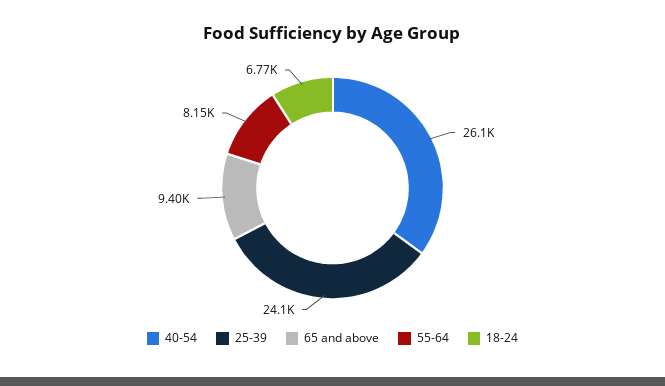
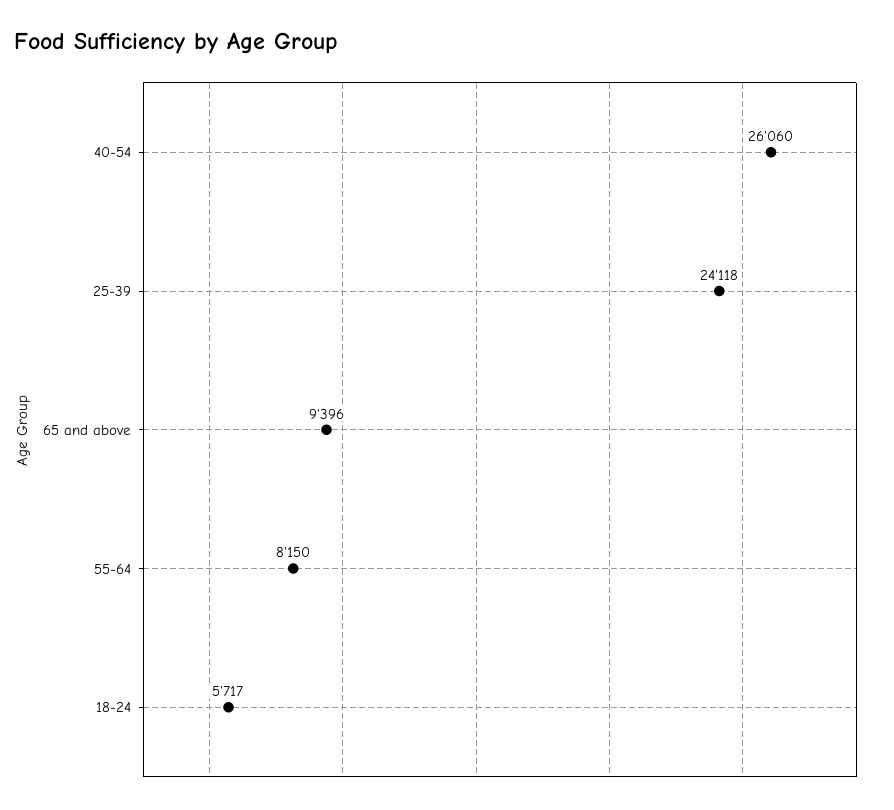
18-24: 6770 -> 5717

